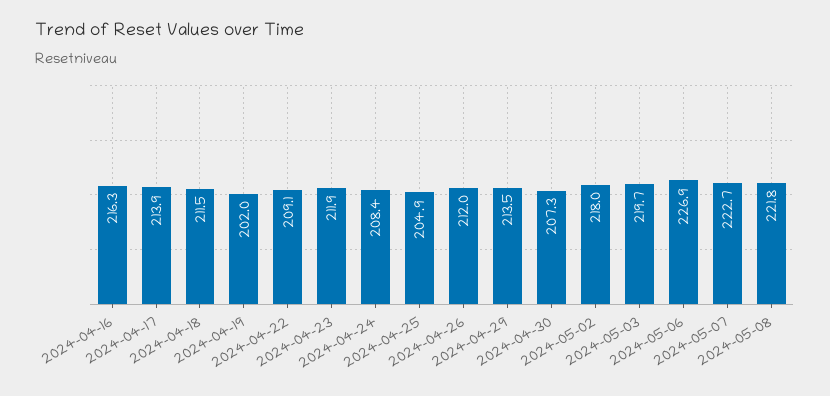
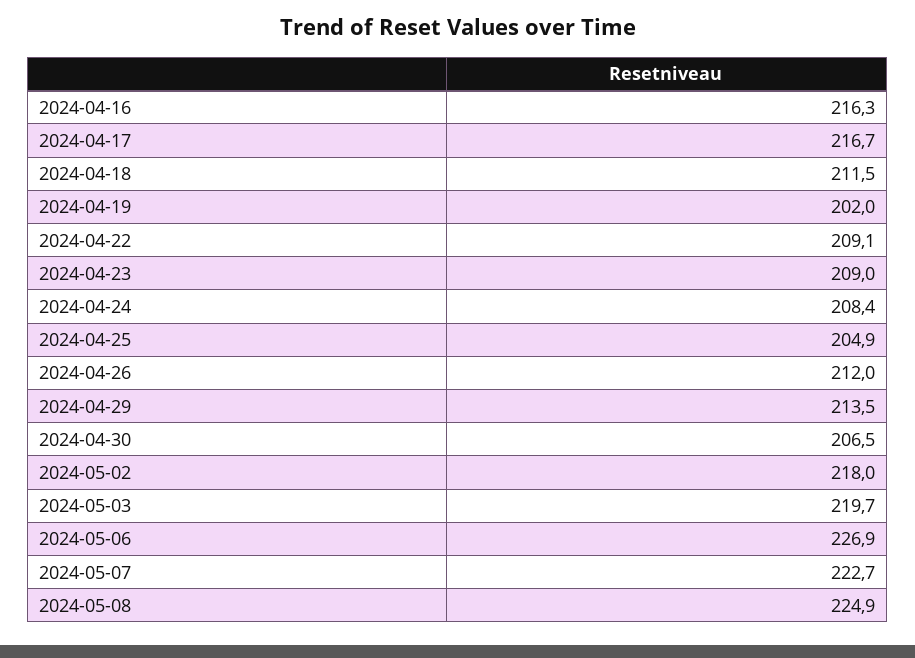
2024-04-17: 213.9 -> 216.7
2024-04-23: 211.9 -> 209
2024-04-30: 207.3 -> 206.5
2024-05-08: 221.8 -> 224.9

